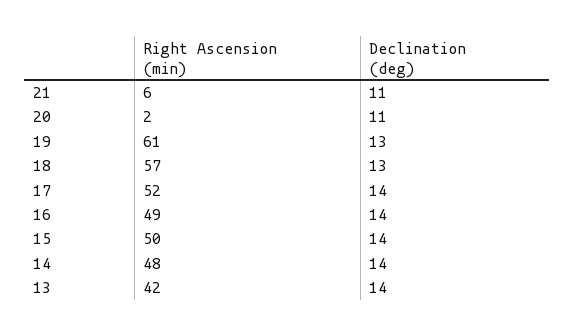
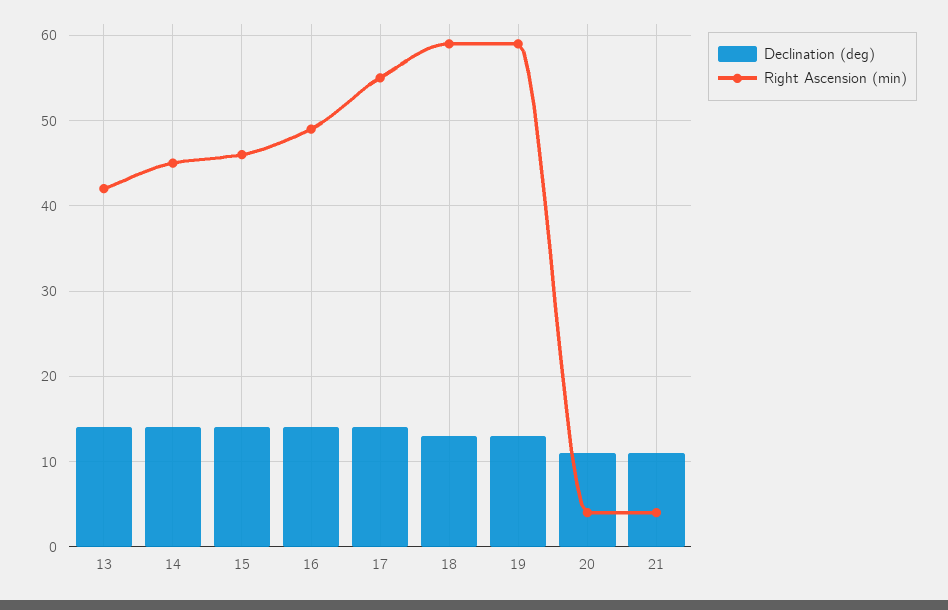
Right Ascension (min), 21: 6 -> 4
Right Ascension (min), 20: 2 -> 4
Right Ascension (min), 19: 61 -> 59
Right Ascension (min), 18: 57 -> 59
Right Ascension (min), 17: 52 -> 55
Right Ascension (min), 15: 50 -> 46
Right Ascension (min), 14: 48 -> 45

